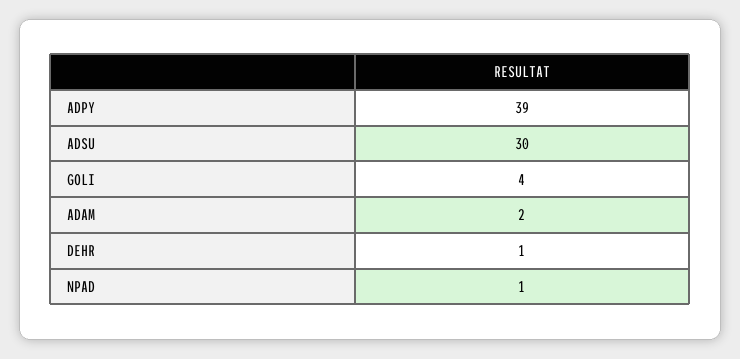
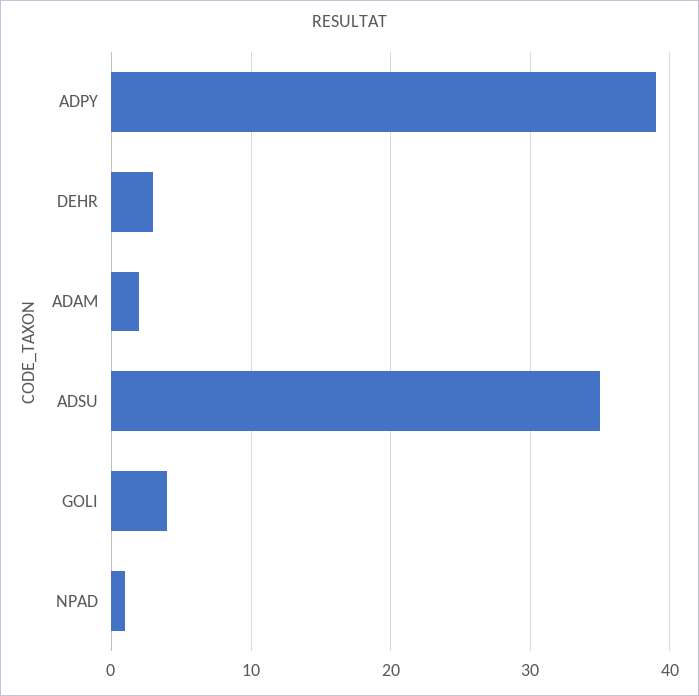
ADSU: 30 -> 35
DEHR: 1 -> 3

